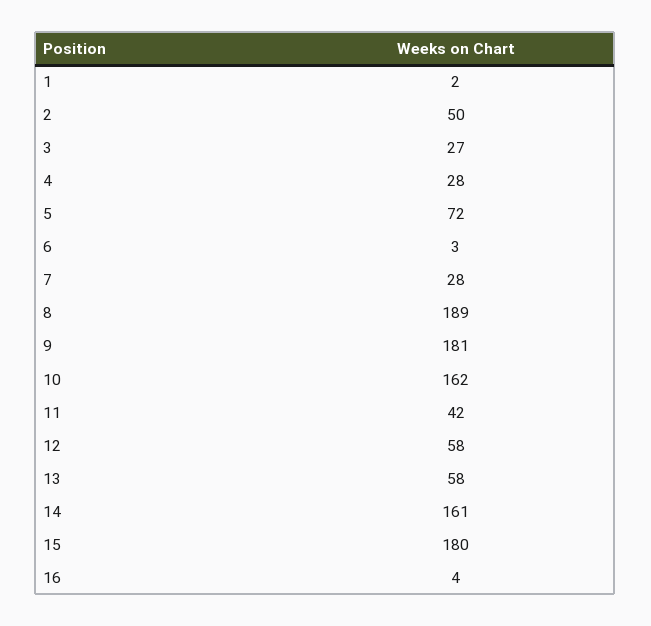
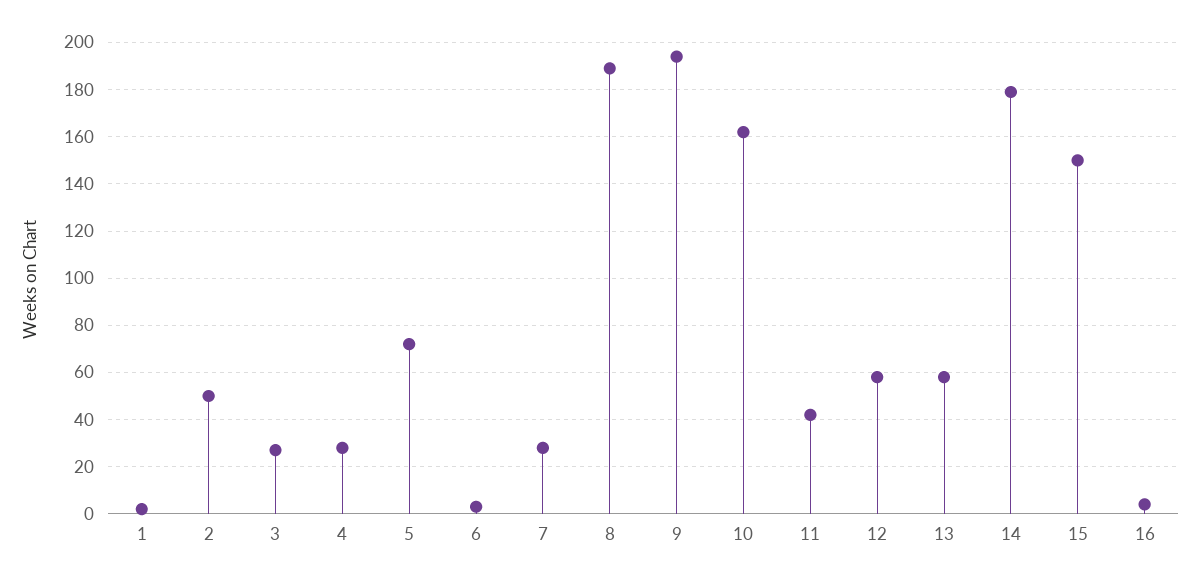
9: 181 -> 195
14: 161 -> 180
15: 180 -> 150

